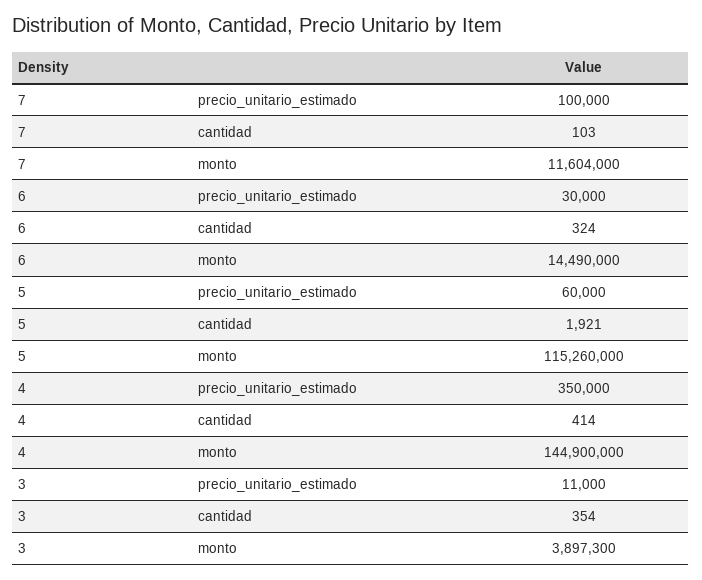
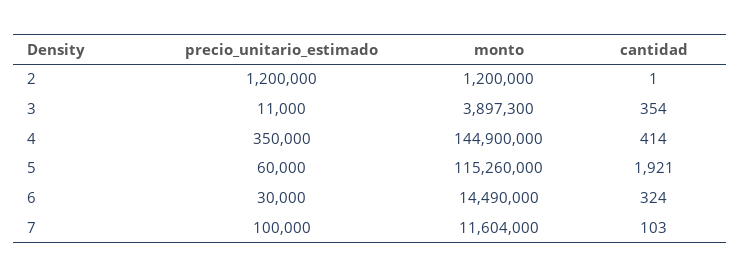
2, precio_unitario_estimado: none -> 1200000
2, monto: none -> 1200000
2, cantidad: none -> 1

